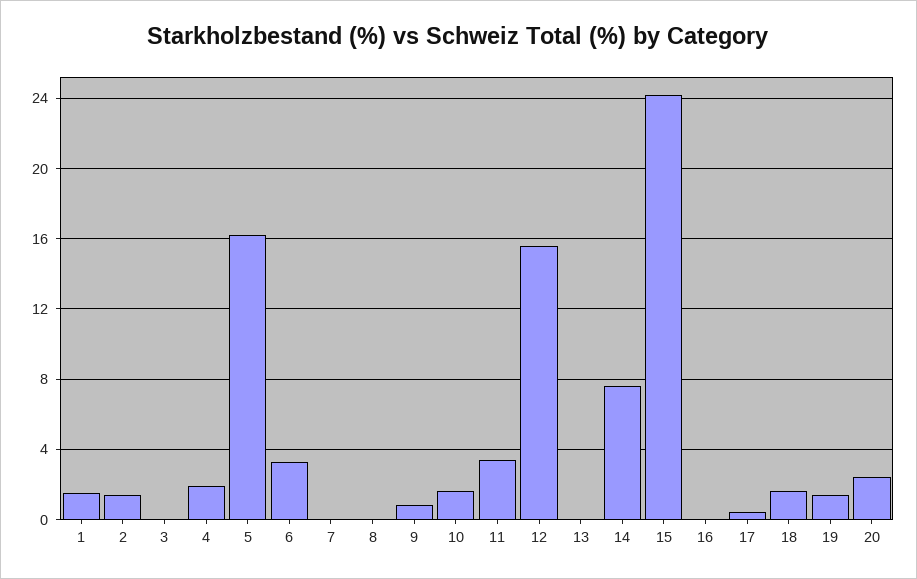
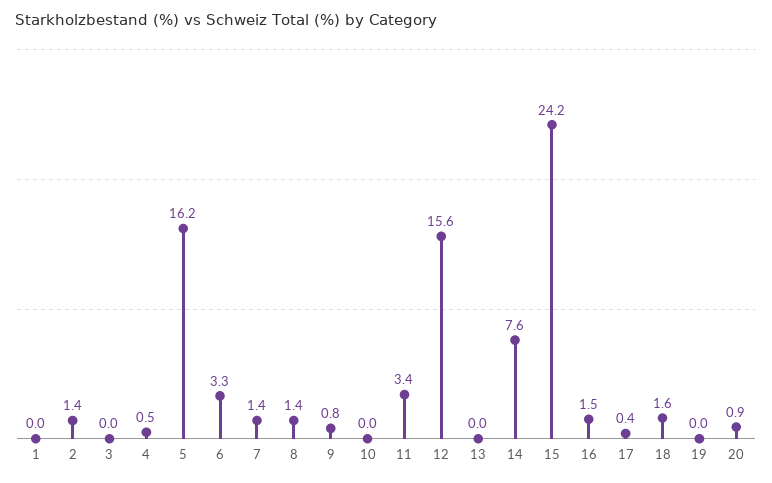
1: 1.5 -> 0
4: 2 -> 0.5
7: 0 -> 1.4
8: 0 -> 1.4
10: 1.5 -> 0
16: 0 -> 1.5
19: 1.5 -> 0
20: 2.5 -> 0.9

